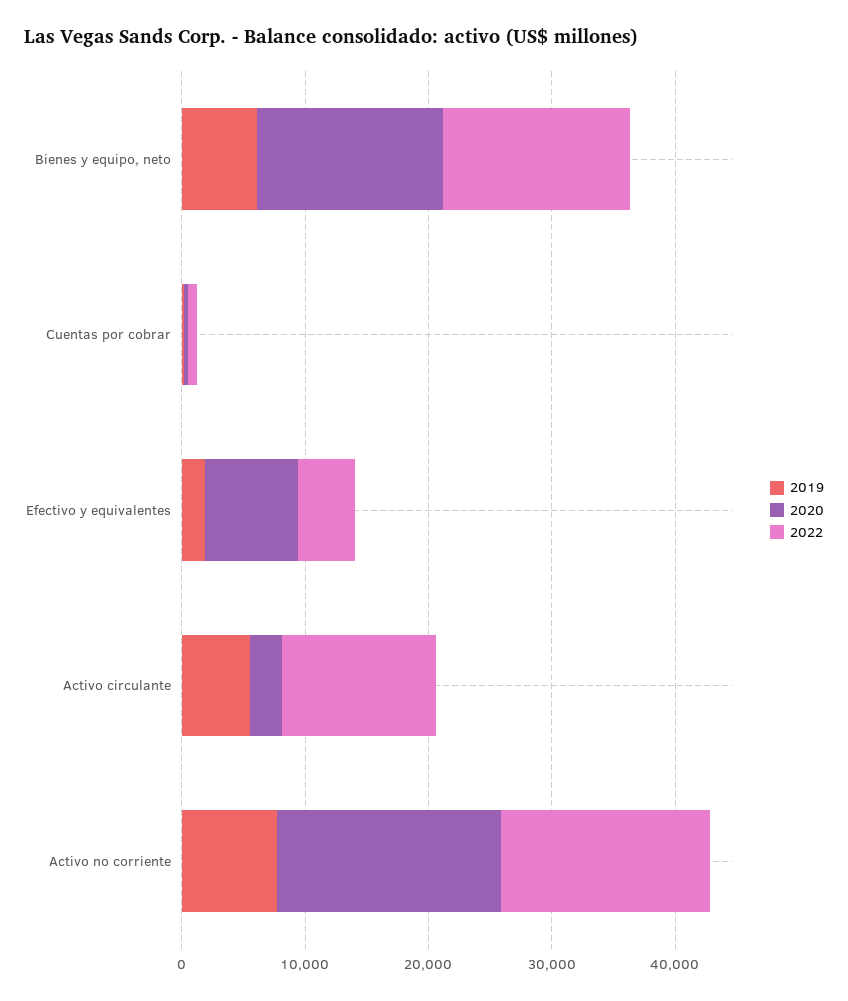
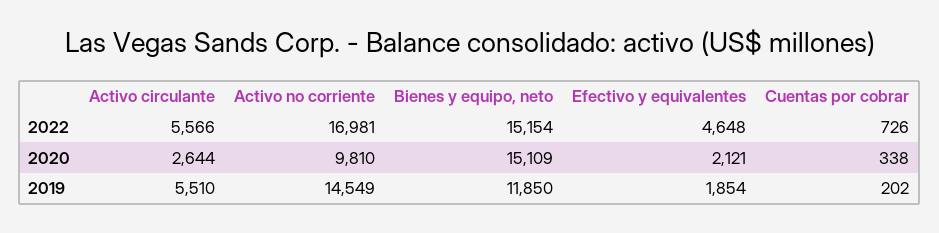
2019, Bienes y equipo, neto: 6000 -> 11850
2020, Efectivo y equivalentes: 8000 -> 2121
2022, Activo circulante: 12000 -> 5566
2019, Activo no corriente: 8000 -> 14549
2020, Activo no corriente: 18000 -> 9810

